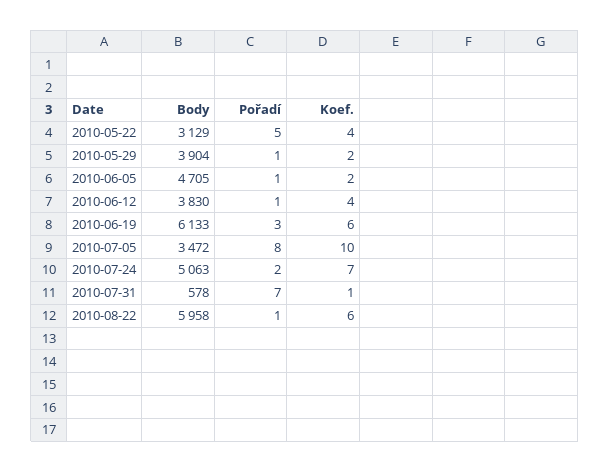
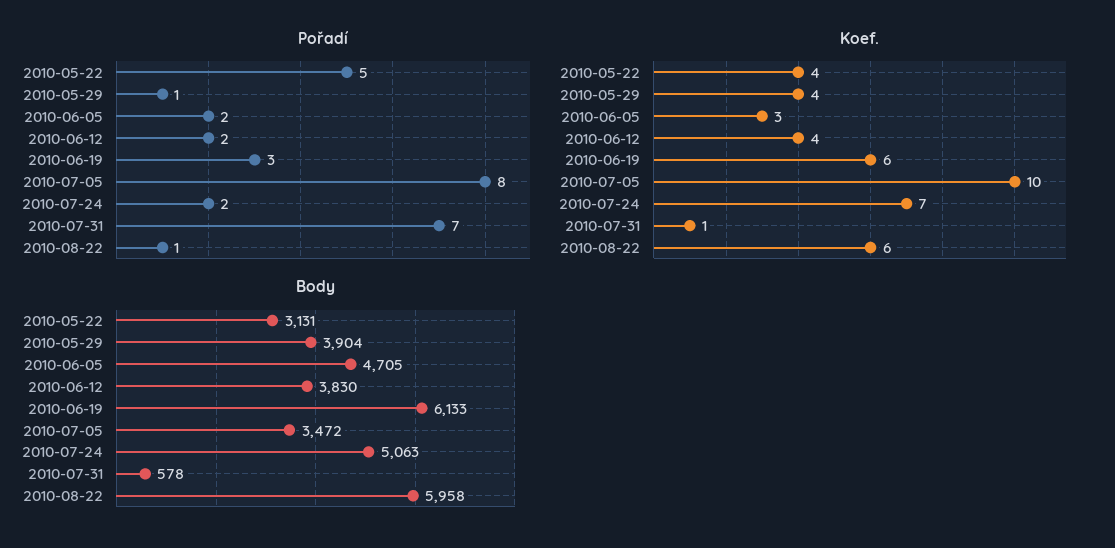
Body, 2010-05-22: 3129 -> 3131
Koef., 2010-05-29: 2 -> 4
Pořadí, 2010-06-05: 1 -> 2
Koef., 2010-06-05: 2 -> 3
Pořadí, 2010-06-12: 1 -> 2

